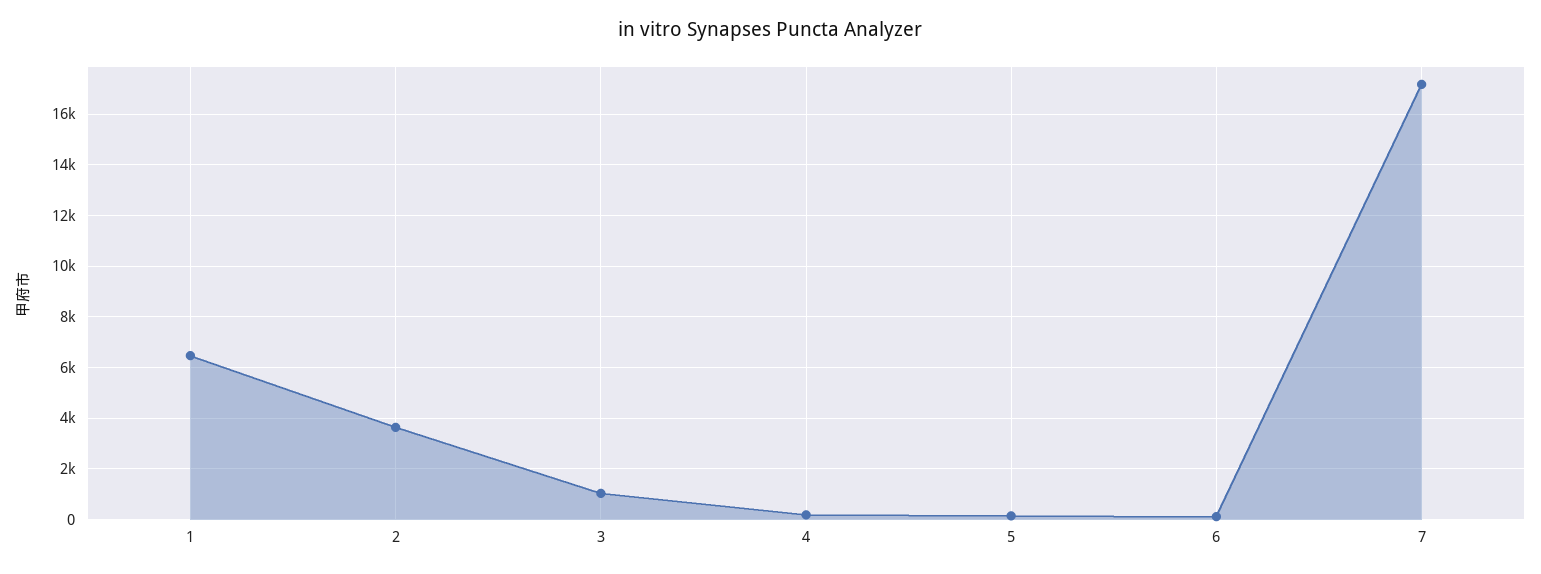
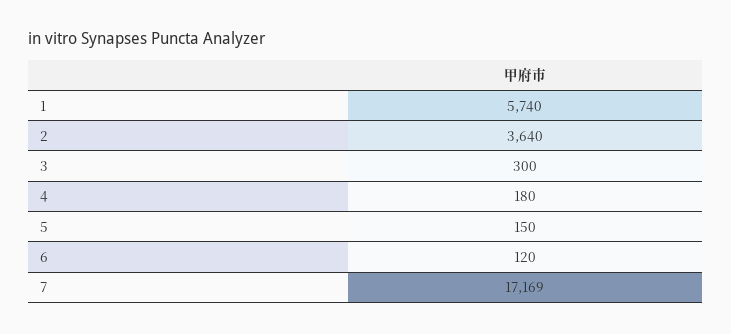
1: 6500 -> 5740
3: 1000 -> 300

